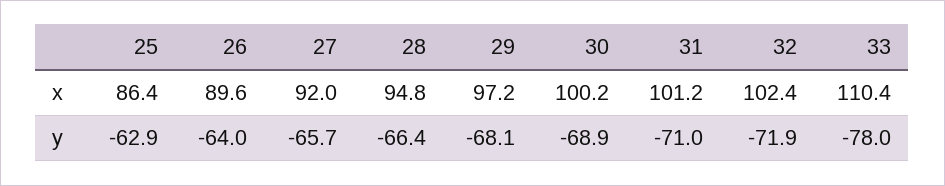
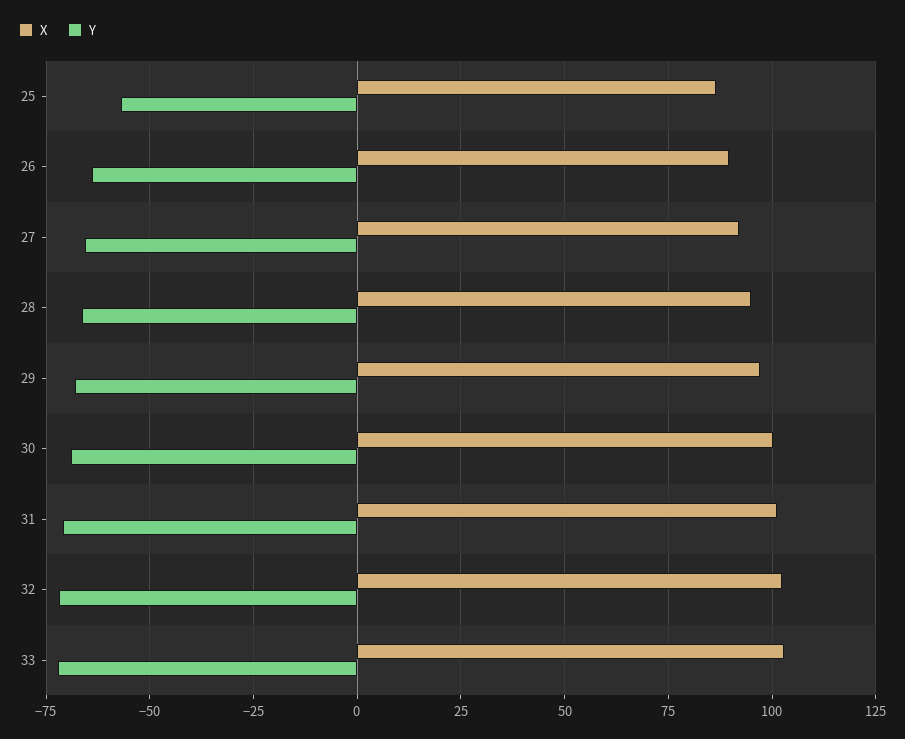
x, 33: 110.4 -> 102.5
y, 25: -62.9 -> -57.5
y, 33: -78 -> -72.5

